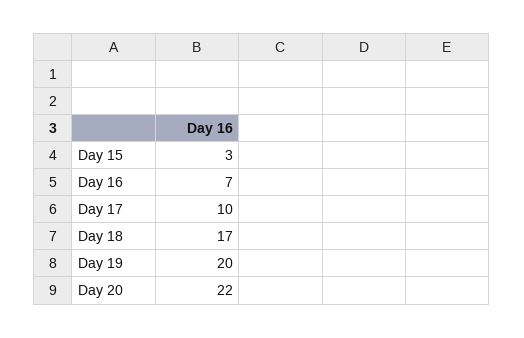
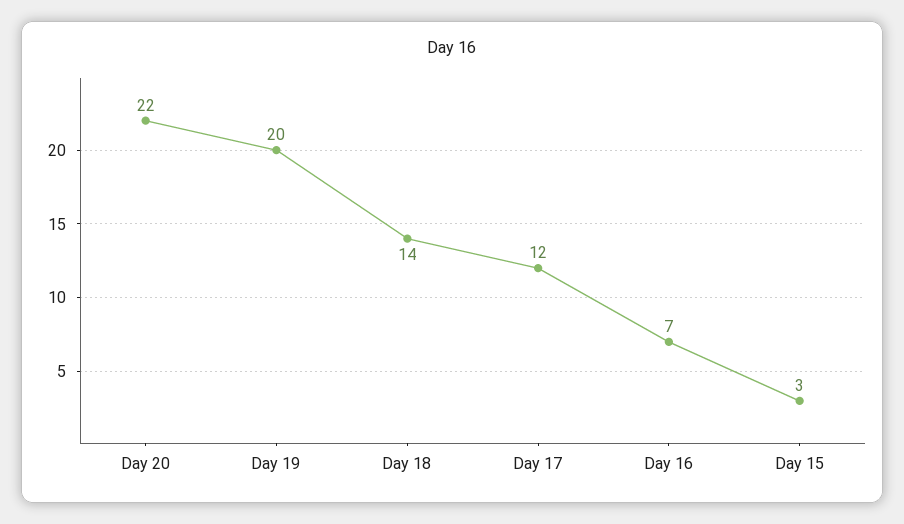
Day 17: 10 -> 12
Day 18: 17 -> 14

